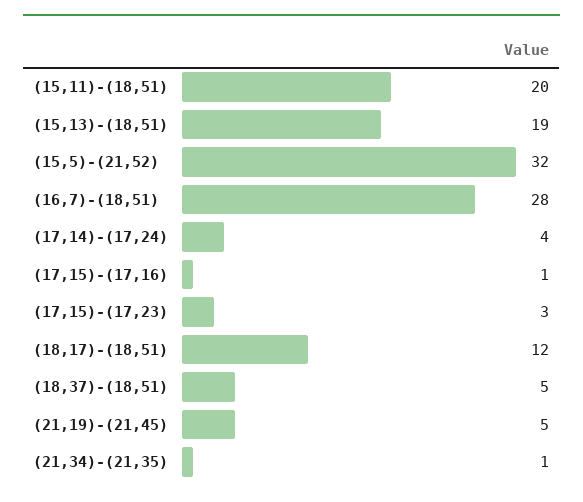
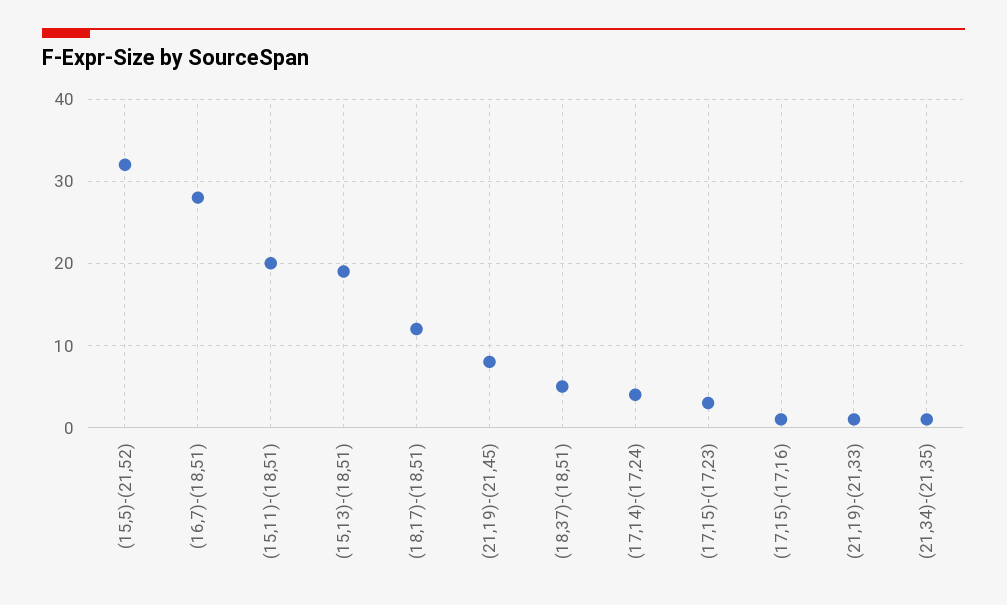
(21,19)-(21,45): 5 -> 8
(21,19)-(21,33): none -> 1

